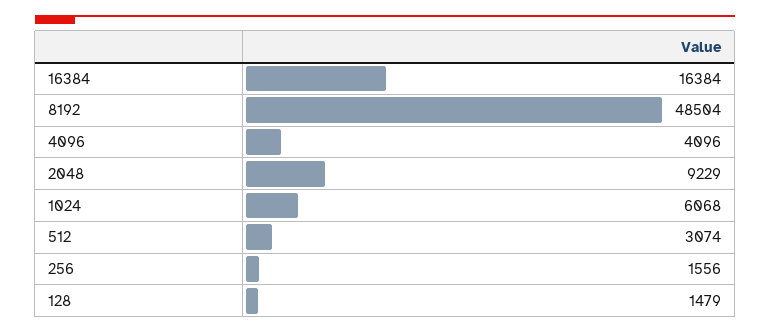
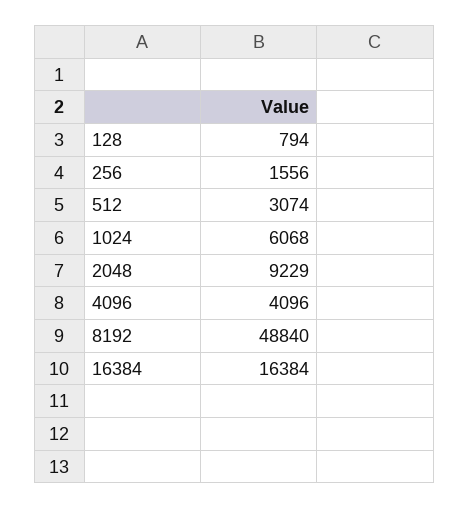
8192: 48504 -> 48840
128: 1479 -> 794

